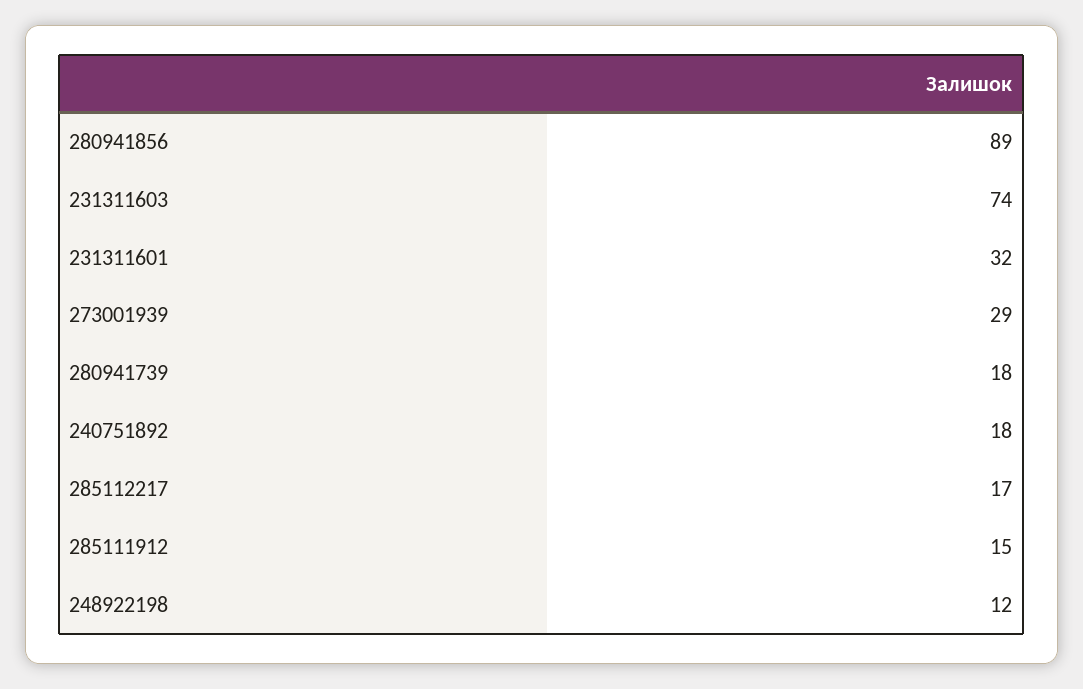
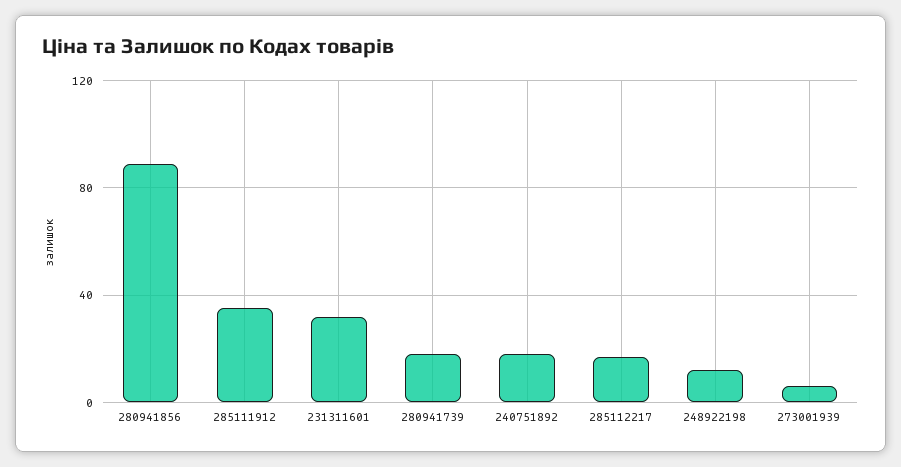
231311603: 74 -> none
273001939: 29 -> 5
285111912: 15 -> 35

